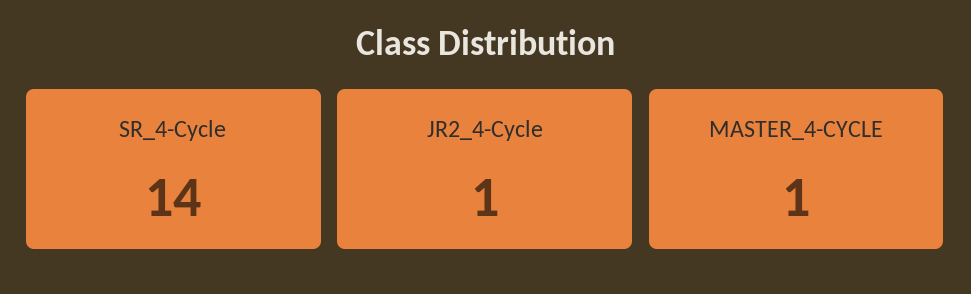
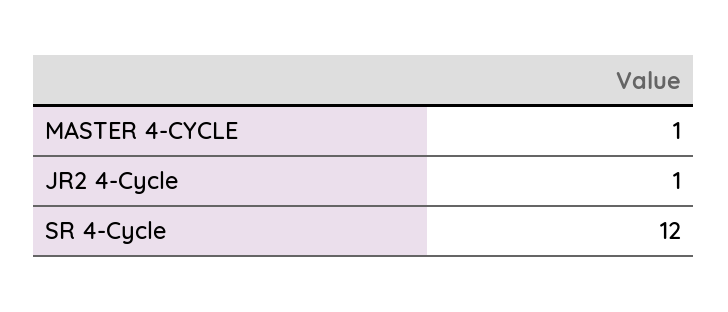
SR_4-Cycle: 14 -> 12

